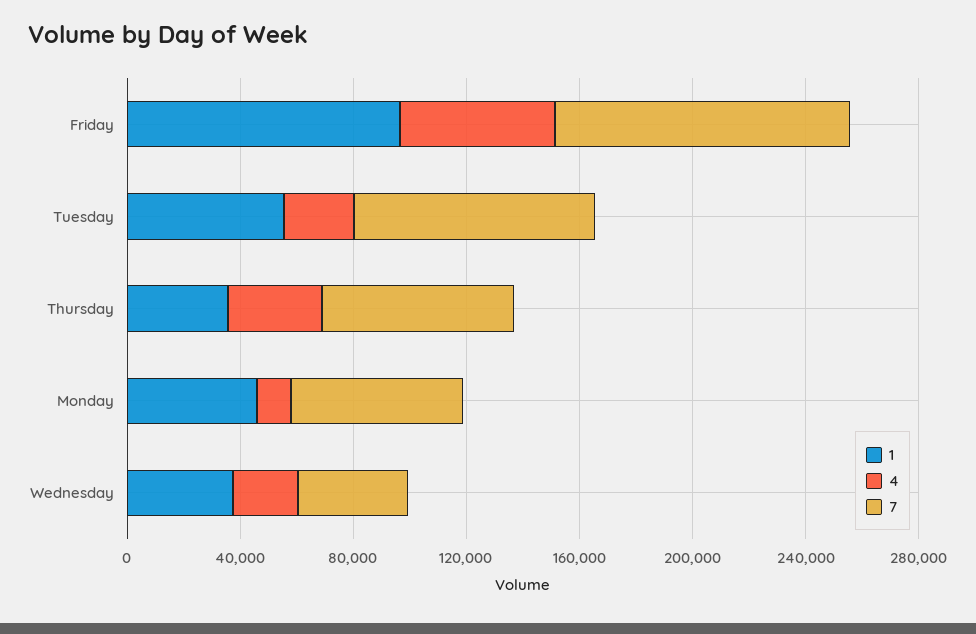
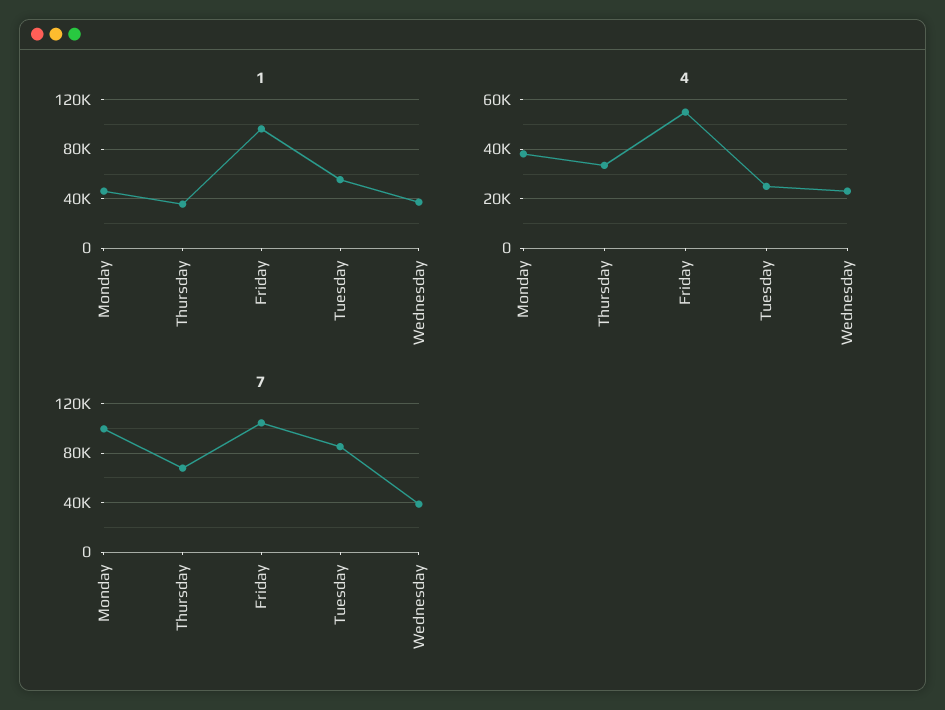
4, Monday: 10000 -> 37500
7, Monday: 60000 -> 100000

